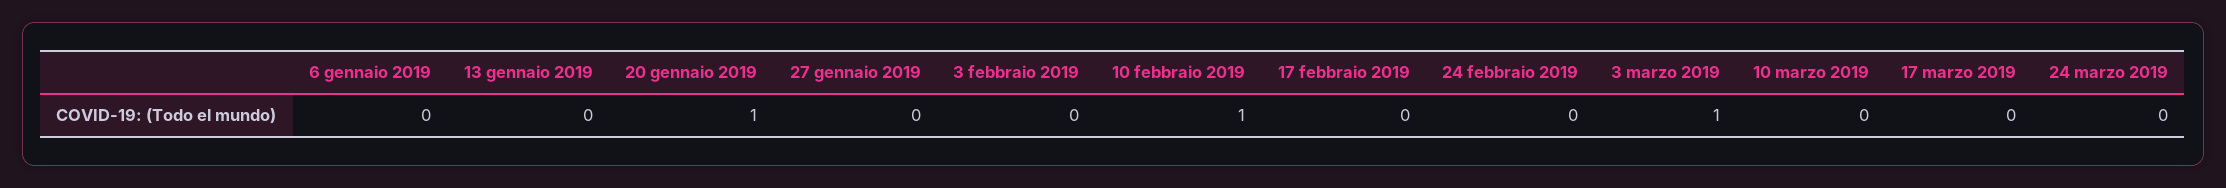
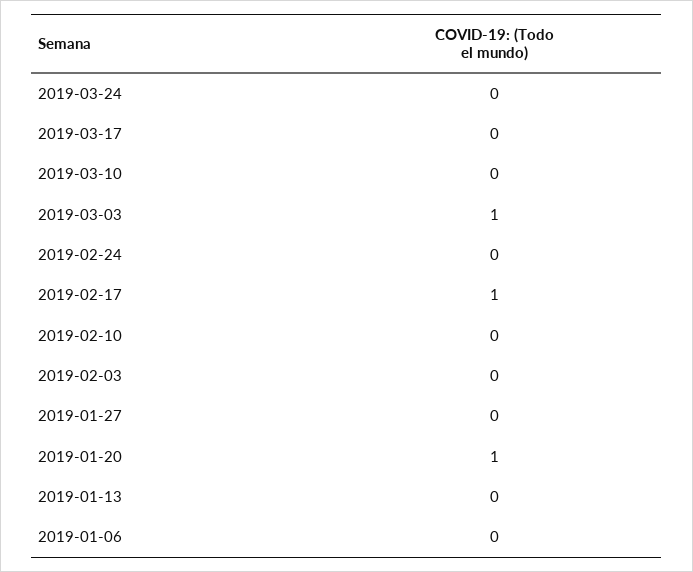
10 febbraio 2019: 1 -> 0
17 febbraio 2019: 0 -> 1

